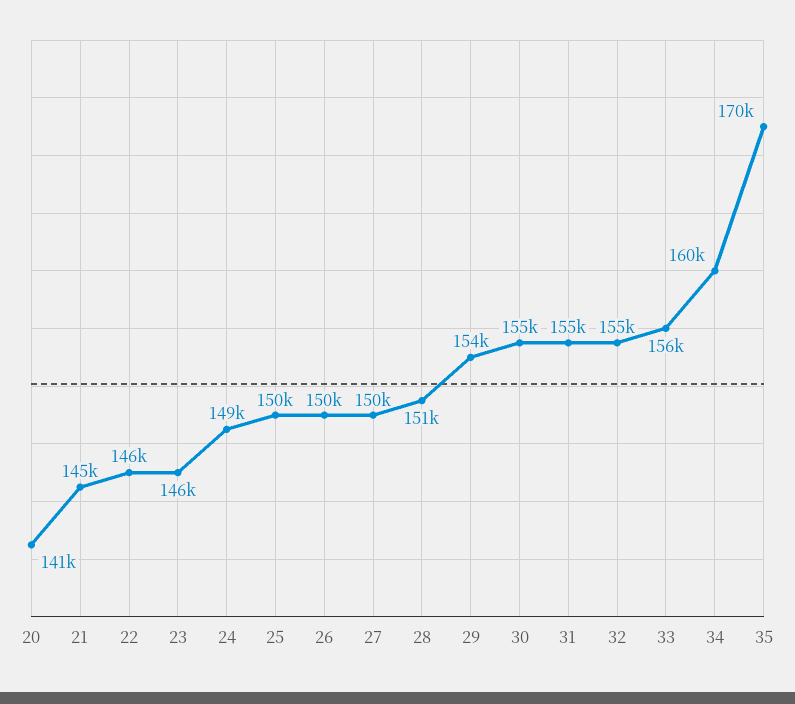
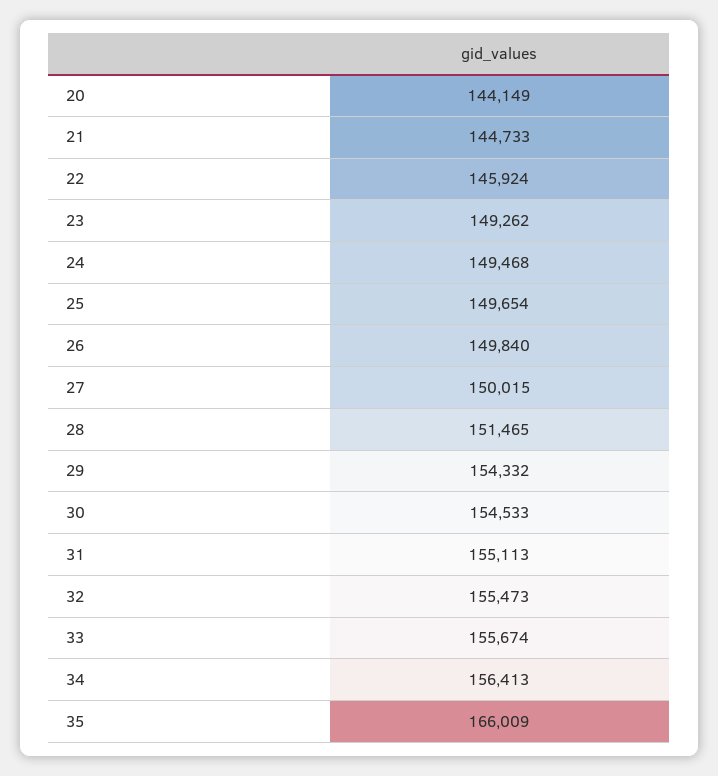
20: 141000 -> 144149
23: 146000 -> 149262
34: 160000 -> 156413
35: 170000 -> 166009

